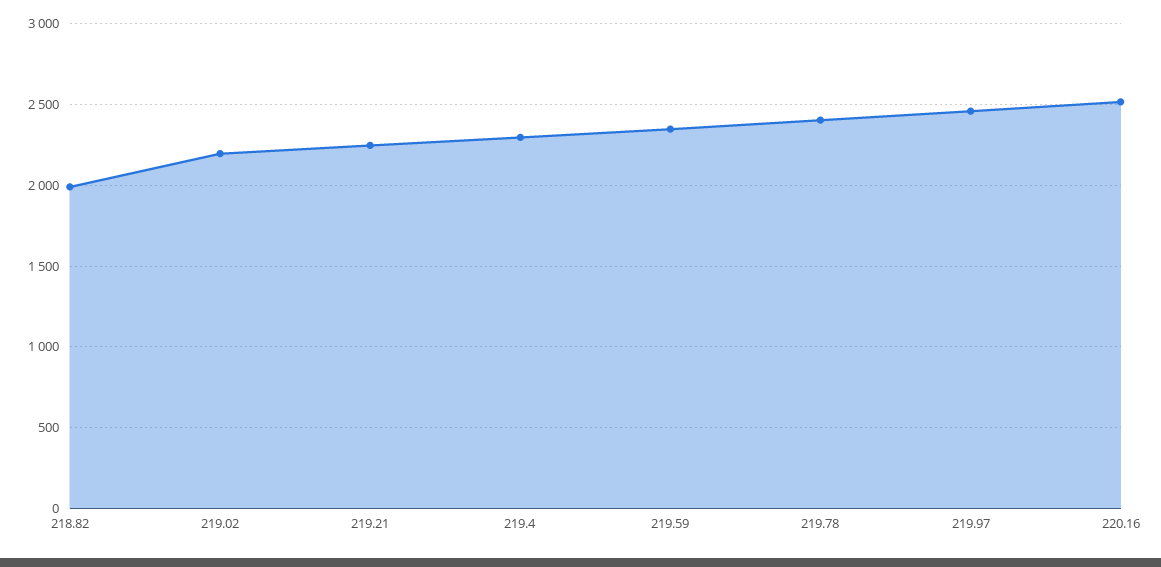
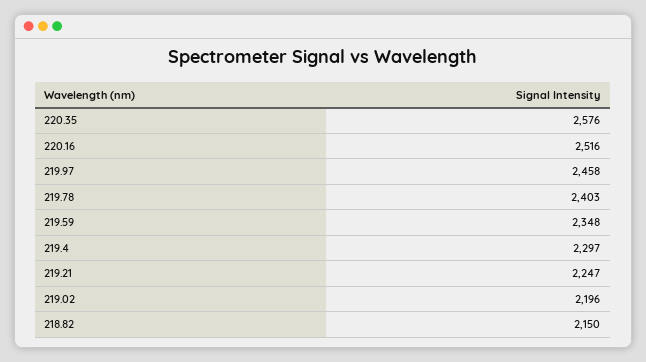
218.82: 2000 -> 2150
220.35: none -> 2576

